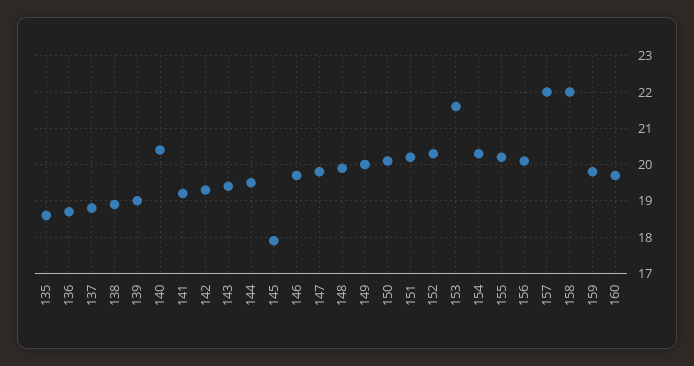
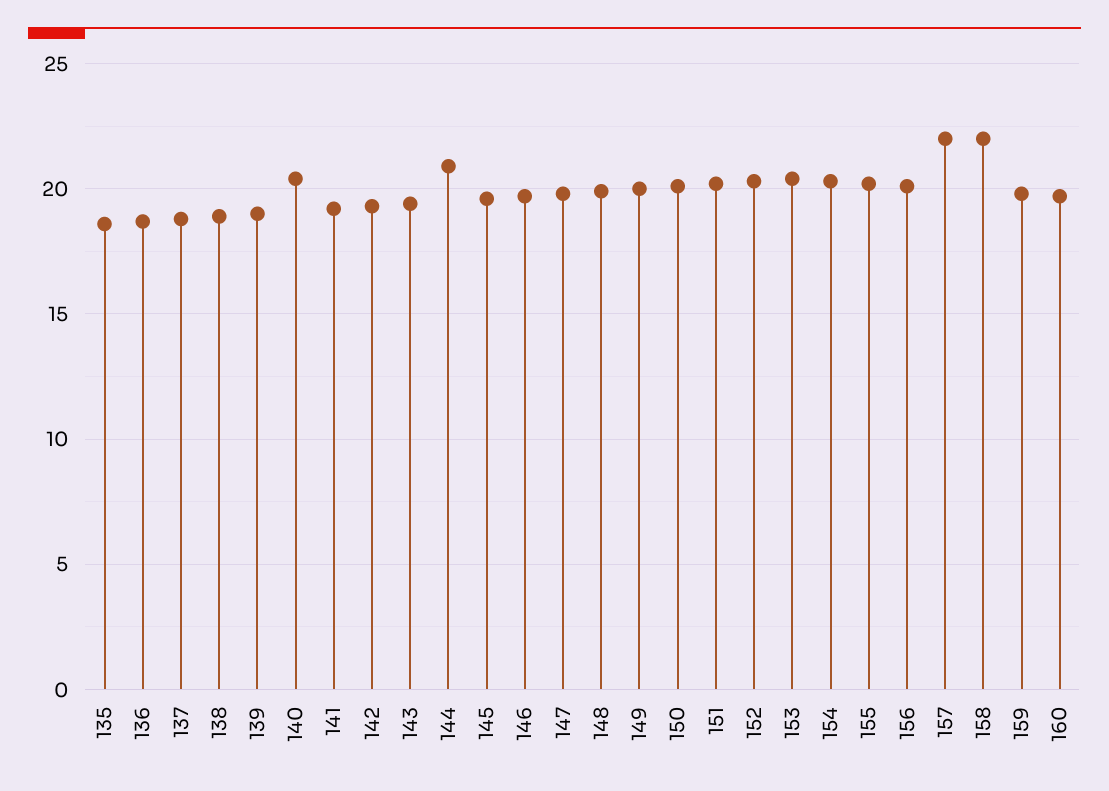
144: 19.5 -> 21
145: 18 -> 19.5
153: 21.5 -> 20.5

